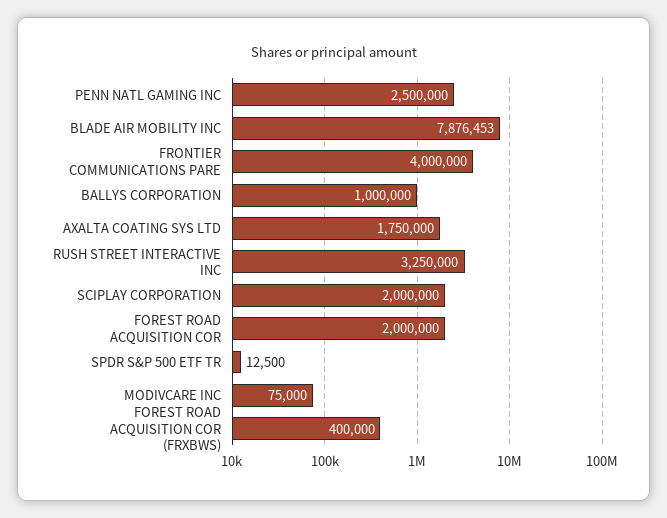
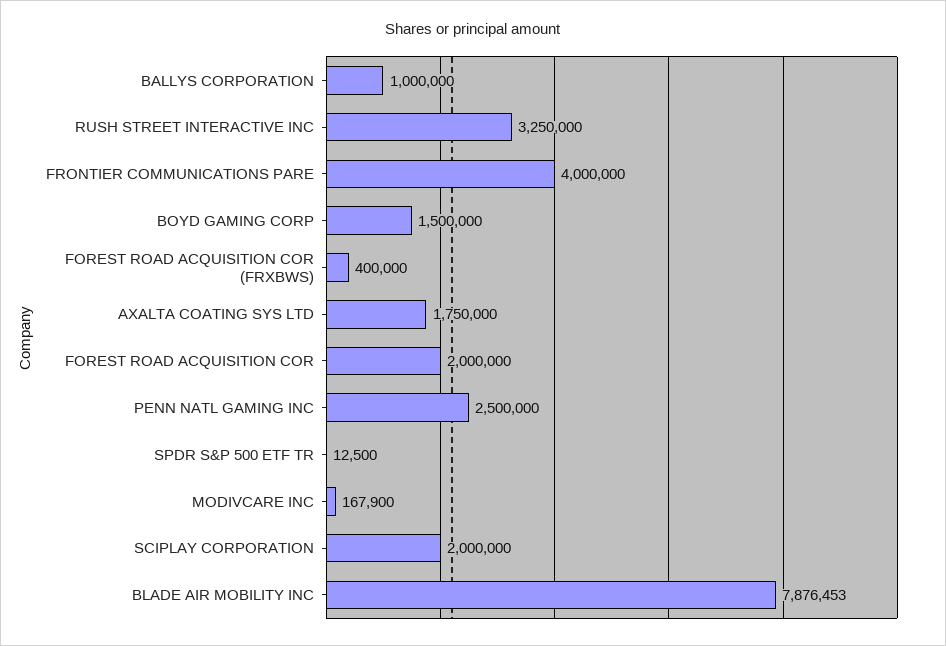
MODIVCARE INC: 75000 -> 167900
BOYD GAMING CORP: none -> 1500000

